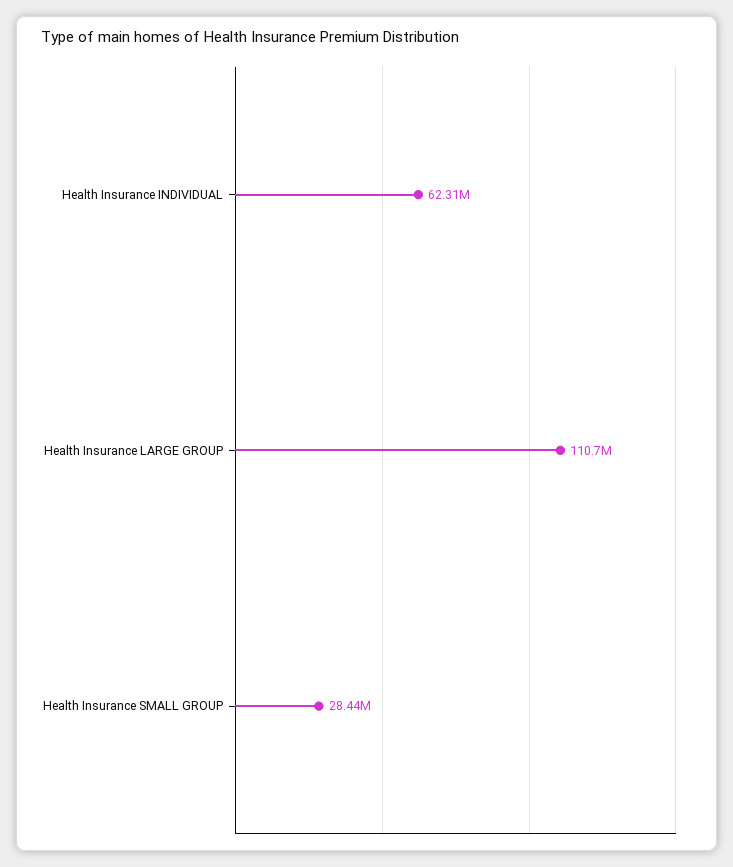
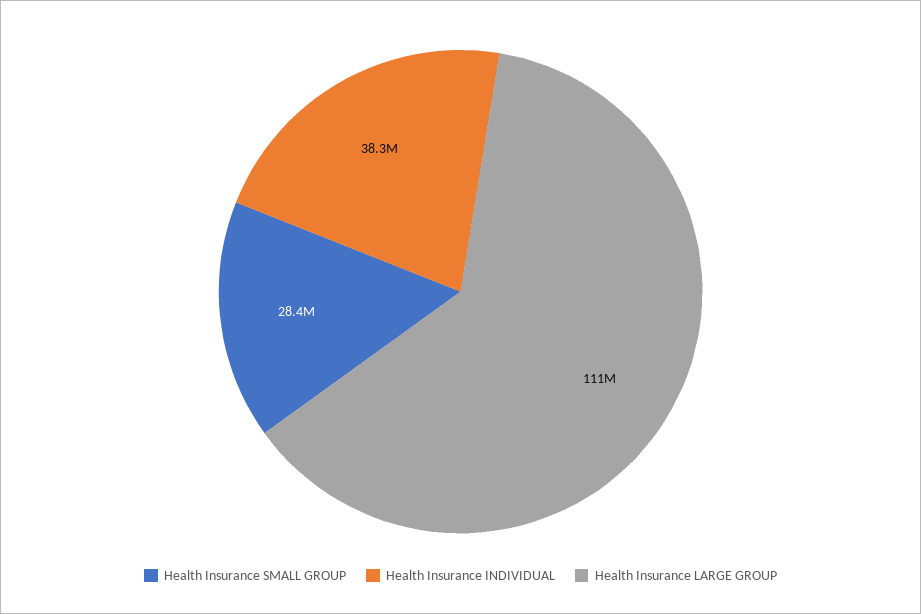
Health Insurance INDIVIDUAL: 62310000 -> 38300000

